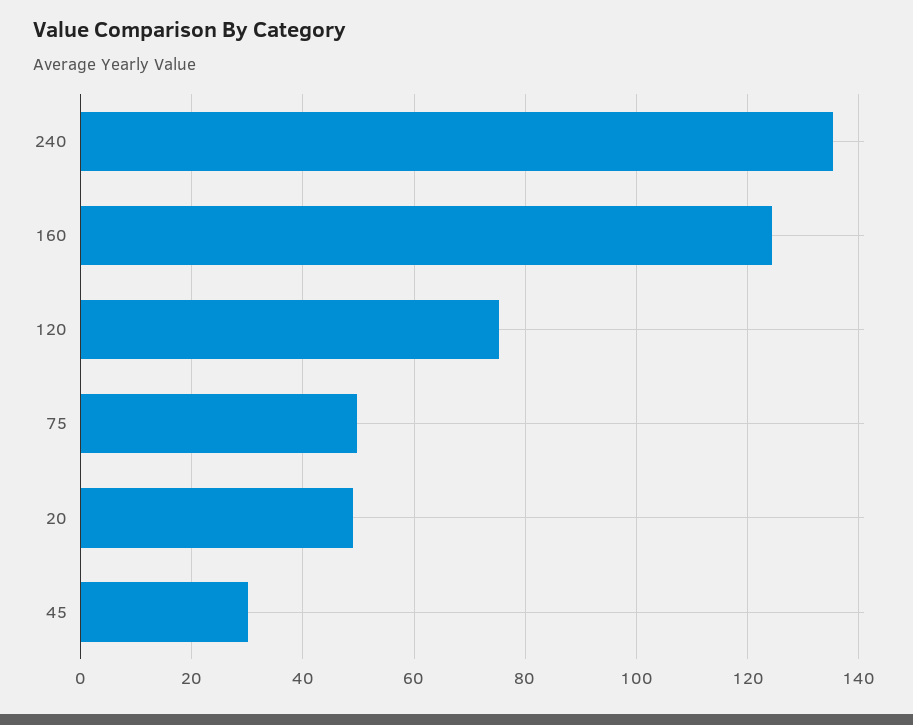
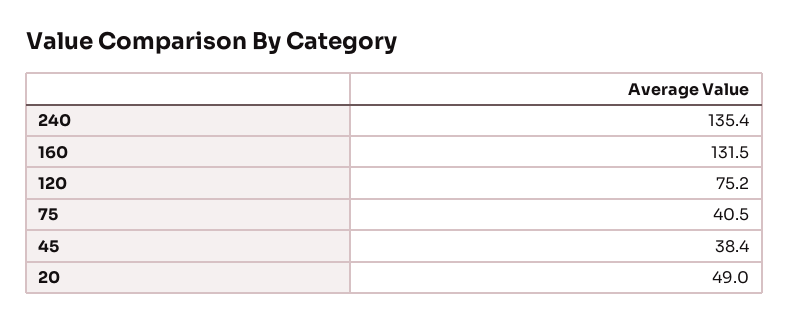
160: 124 -> 131.5
75: 50 -> 40.5
45: 30 -> 38.4

